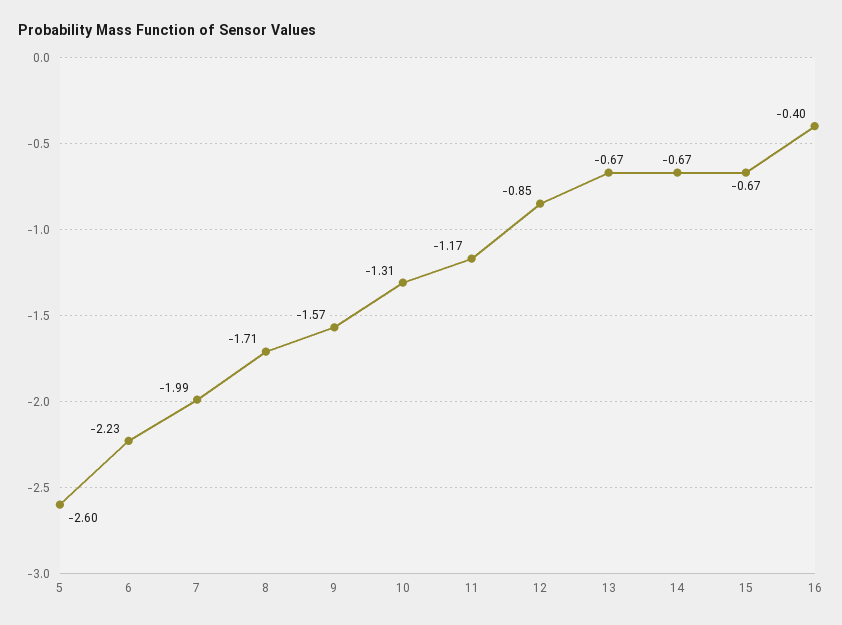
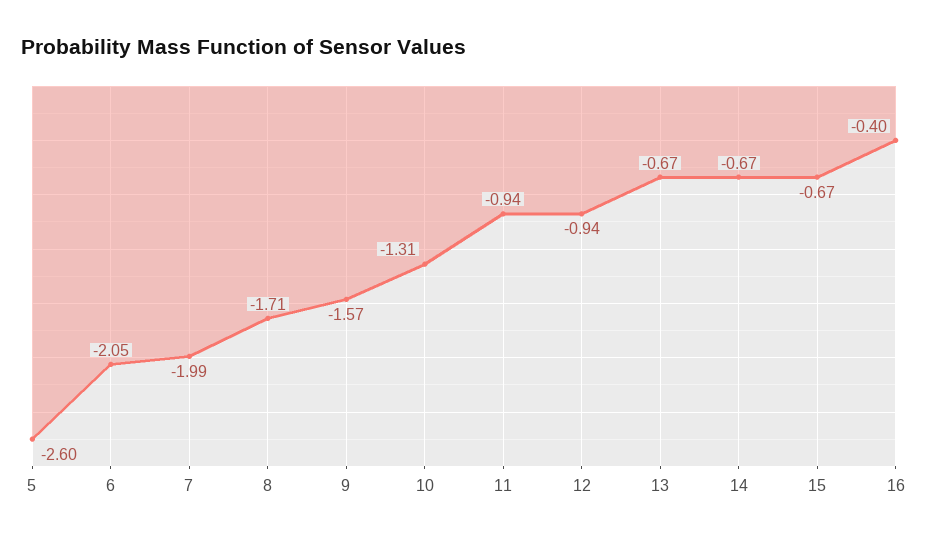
6: -2.23 -> -2.05
11: -1.17 -> -0.94
12: -0.85 -> -0.94

